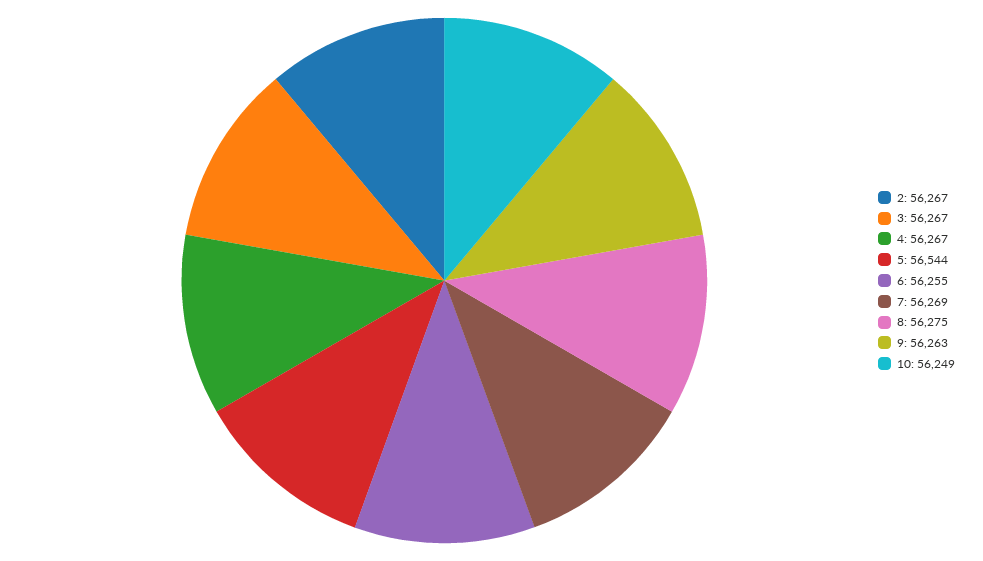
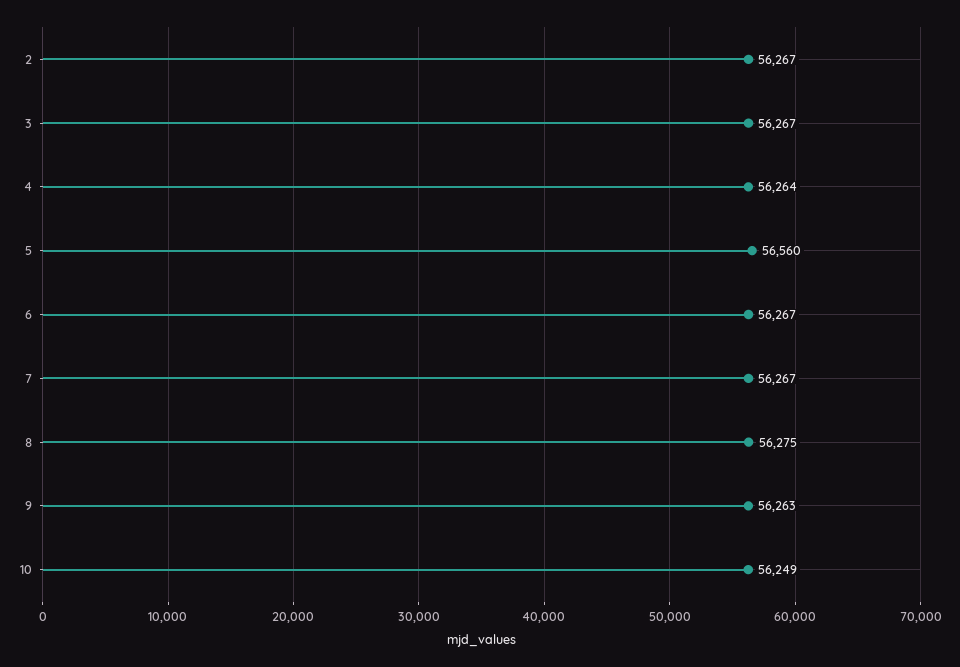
4: 56267 -> 56264
5: 56544 -> 56560
6: 56255 -> 56267
7: 56269 -> 56267

